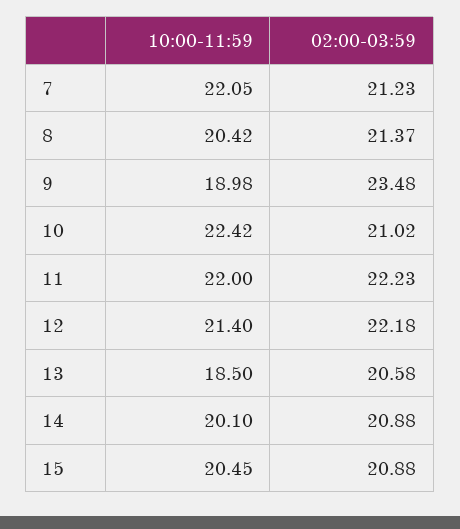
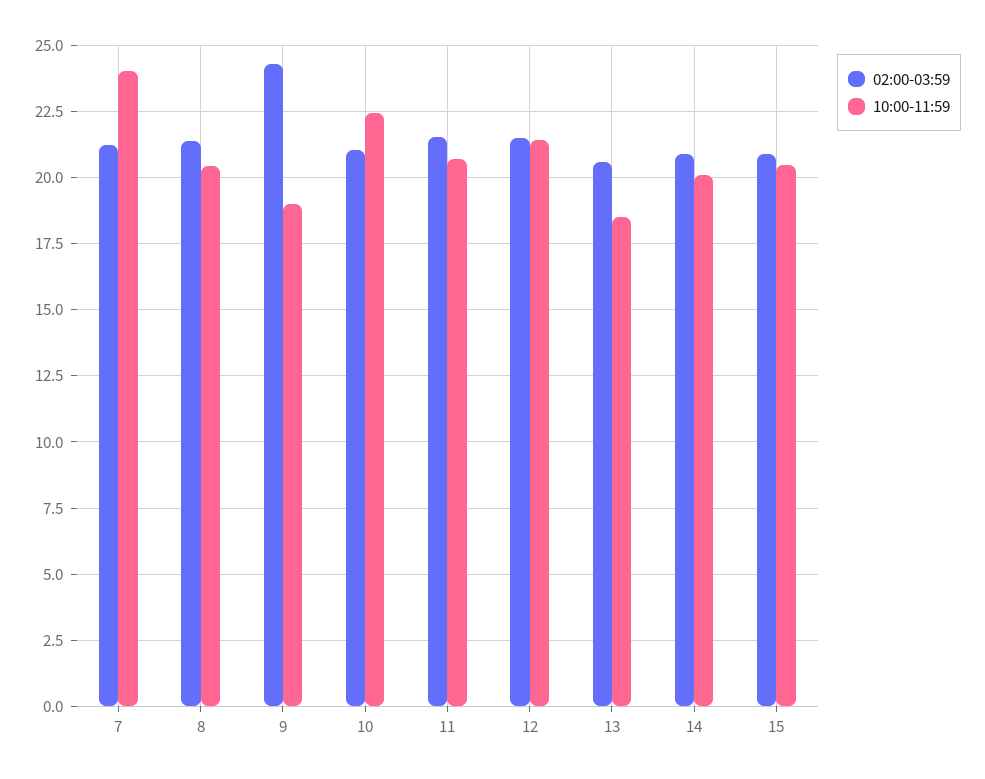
10:00-11:59, 7: 22.05 -> 24
02:00-03:59, 9: 23.48 -> 24.25
10:00-11:59, 11: 22 -> 20.75
02:00-03:59, 11: 22.23 -> 21.5
02:00-03:59, 12: 22.18 -> 21.5

